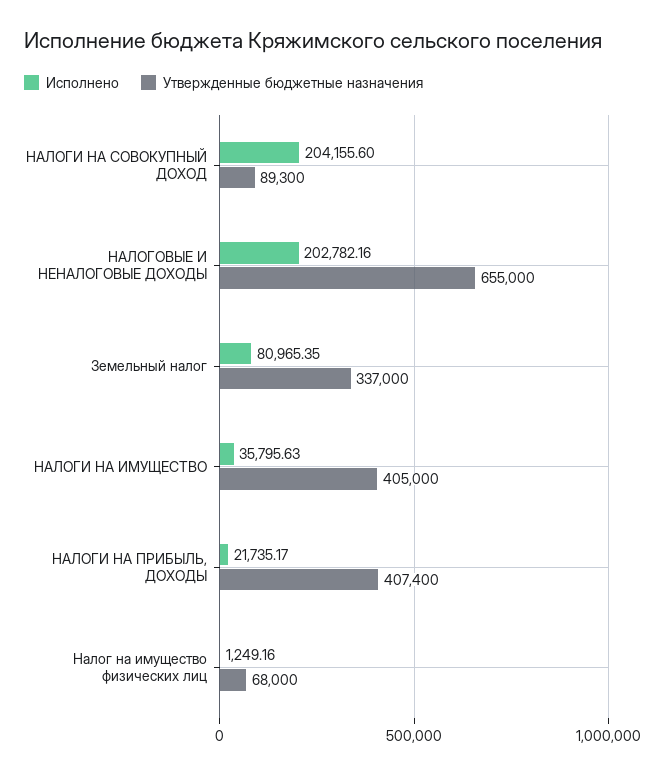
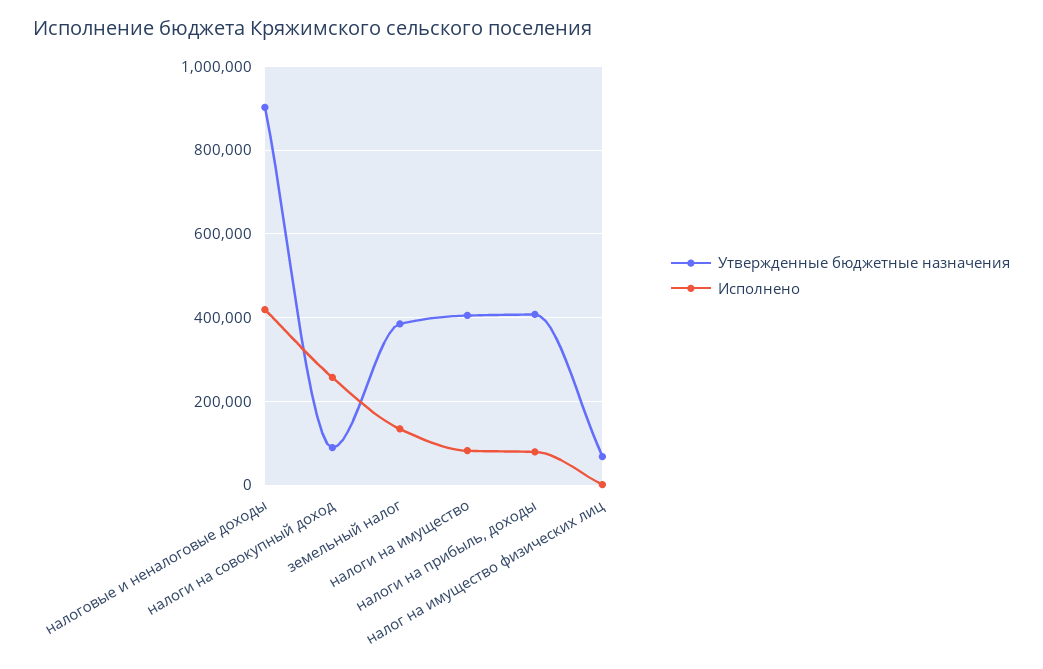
Исполнено, НАЛОГИ НА СОВОКУПНЫЙ ДОХОД: 204155.6 -> 260000
Исполнено, НАЛОГОВЫЕ И НЕНАЛОГОВЫЕ ДОХОДЫ: 202782.16 -> 420000
Утвержденные бюджетные назначения, НАЛОГОВЫЕ И НЕНАЛОГОВЫЕ ДОХОДЫ: 655000 -> 900000
Исполнено, Земельный налог: 80965.35 -> 140000
Утвержденные бюджетные назначения, Земельный налог: 337000 -> 380000
Исполнено, НАЛОГИ НА ИМУЩЕСТВО: 35795.63 -> 80000
Исполнено, НАЛОГИ НА ПРИБЫЛЬ, ДОХОДЫ: 21735.17 -> 80000

